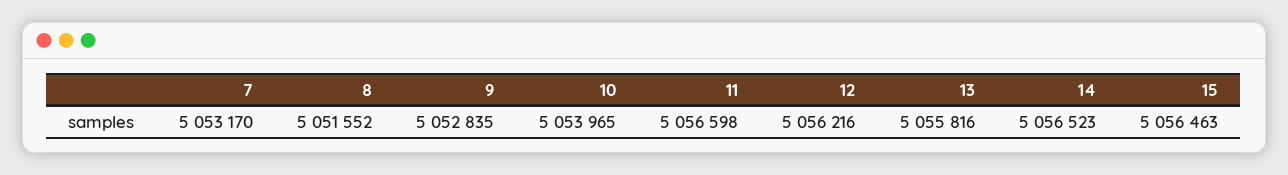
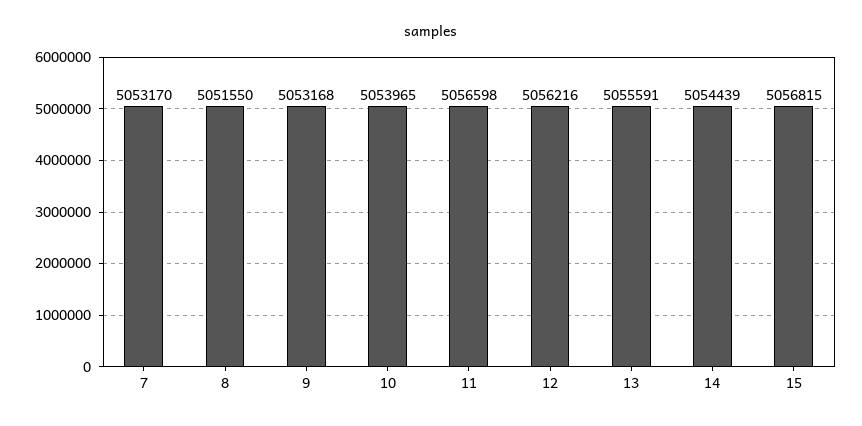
8: 5051552 -> 5051550
9: 5052835 -> 5053168
13: 5055816 -> 5055591
14: 5056523 -> 5054439
15: 5056463 -> 5056815

